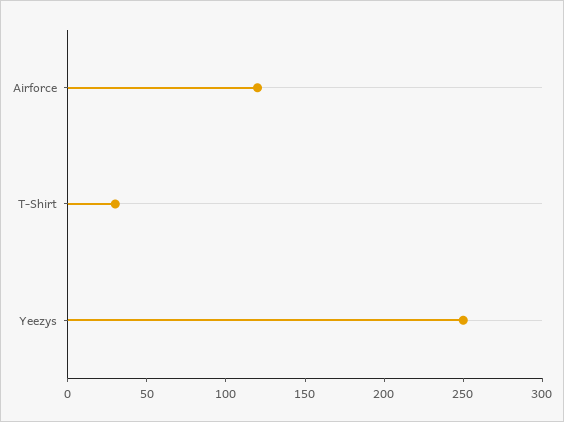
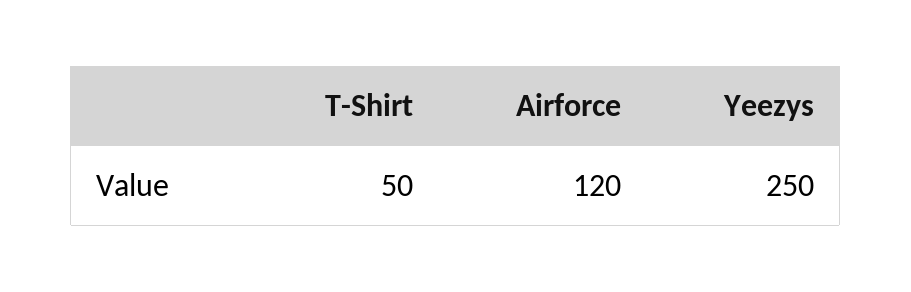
T-Shirt: 30 -> 50

